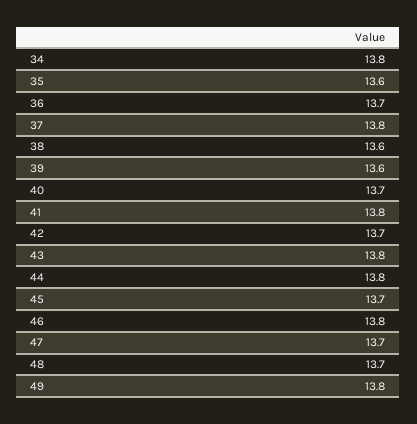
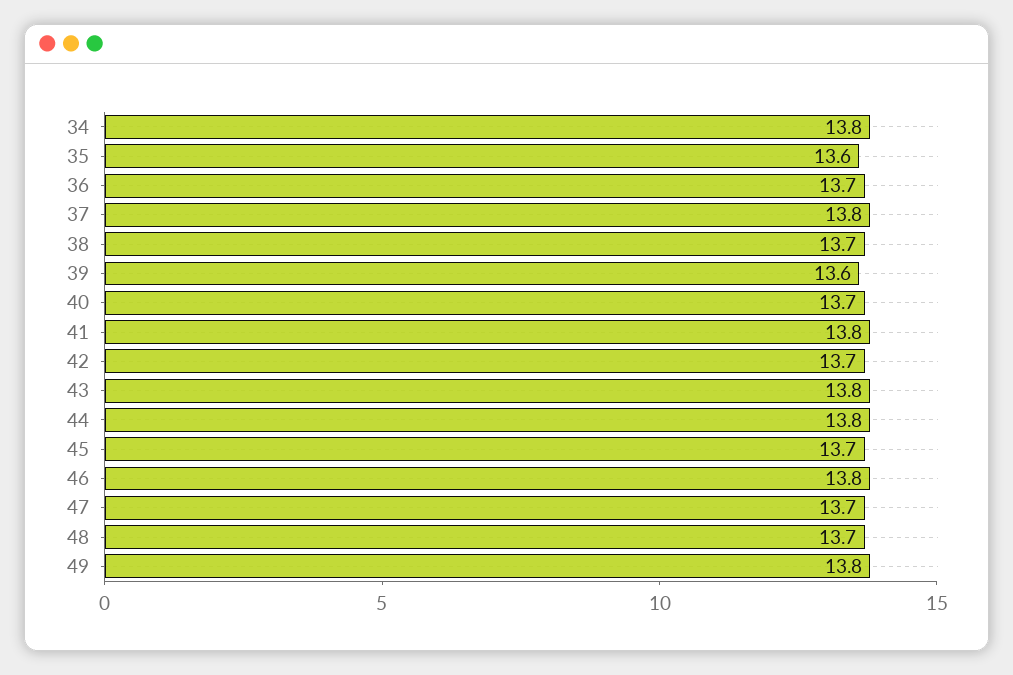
38: 13.6 -> 13.7

